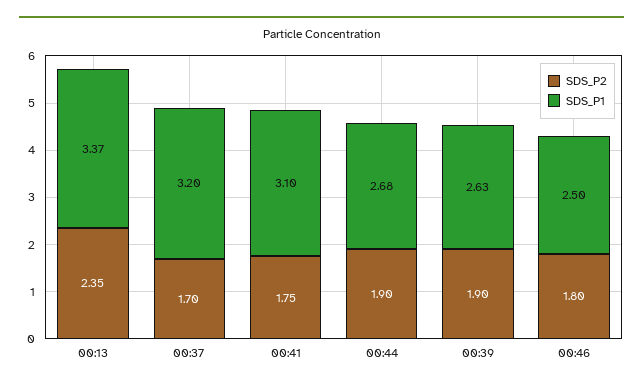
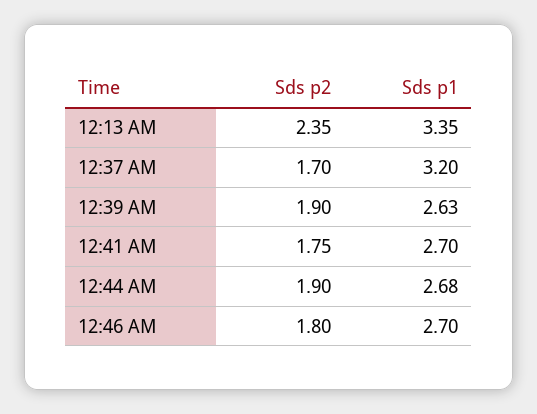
SDS_P1, 00:13: 3.37 -> 3.35
SDS_P1, 00:41: 3.1 -> 2.7
SDS_P1, 00:46: 2.5 -> 2.7

